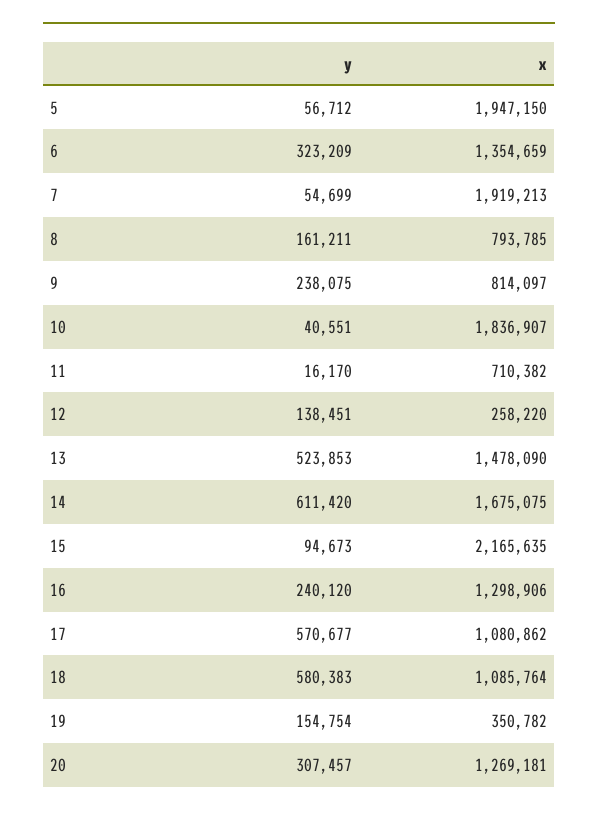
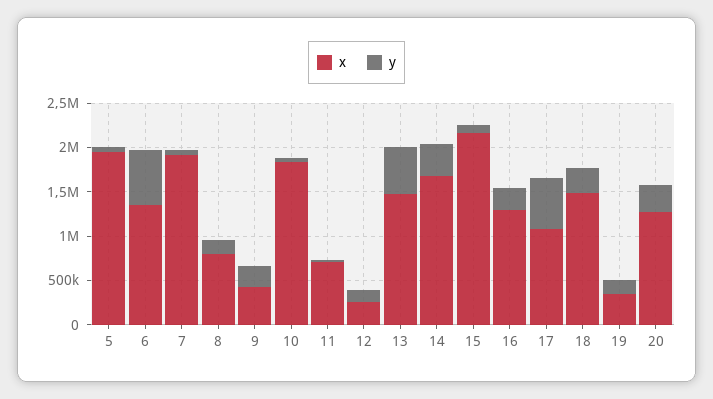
y, 6: 323209 -> 600000
x, 9: 814097 -> 400000
y, 14: 611420 -> 400000
y, 18: 580383 -> 300000
x, 18: 1085764 -> 1500000

